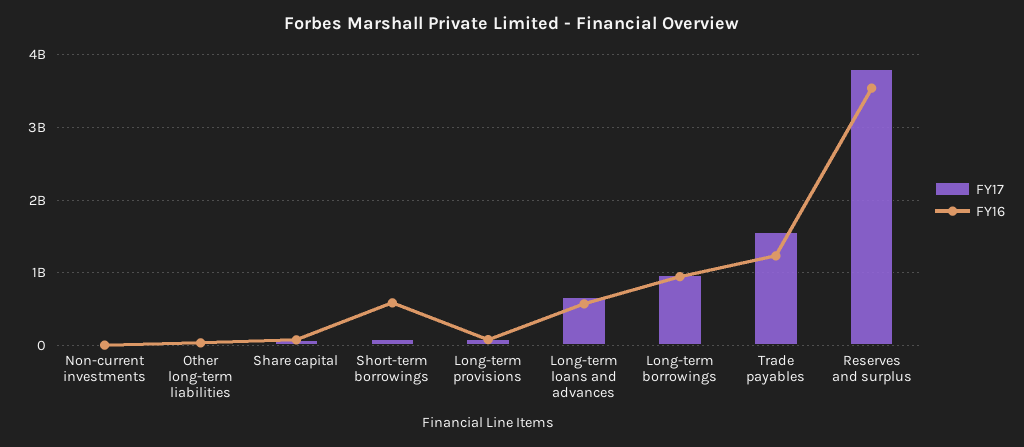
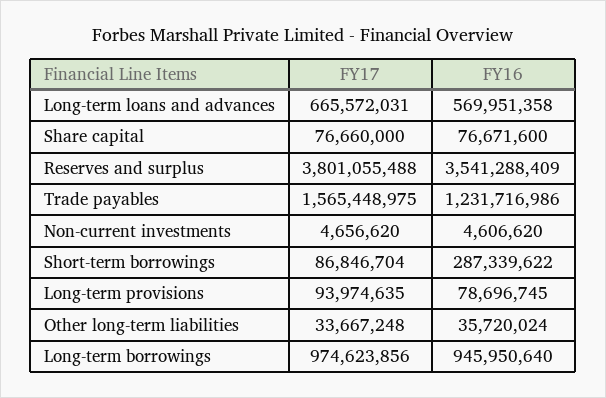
FY16, Short-term borrowings: 600000000 -> 287339622

